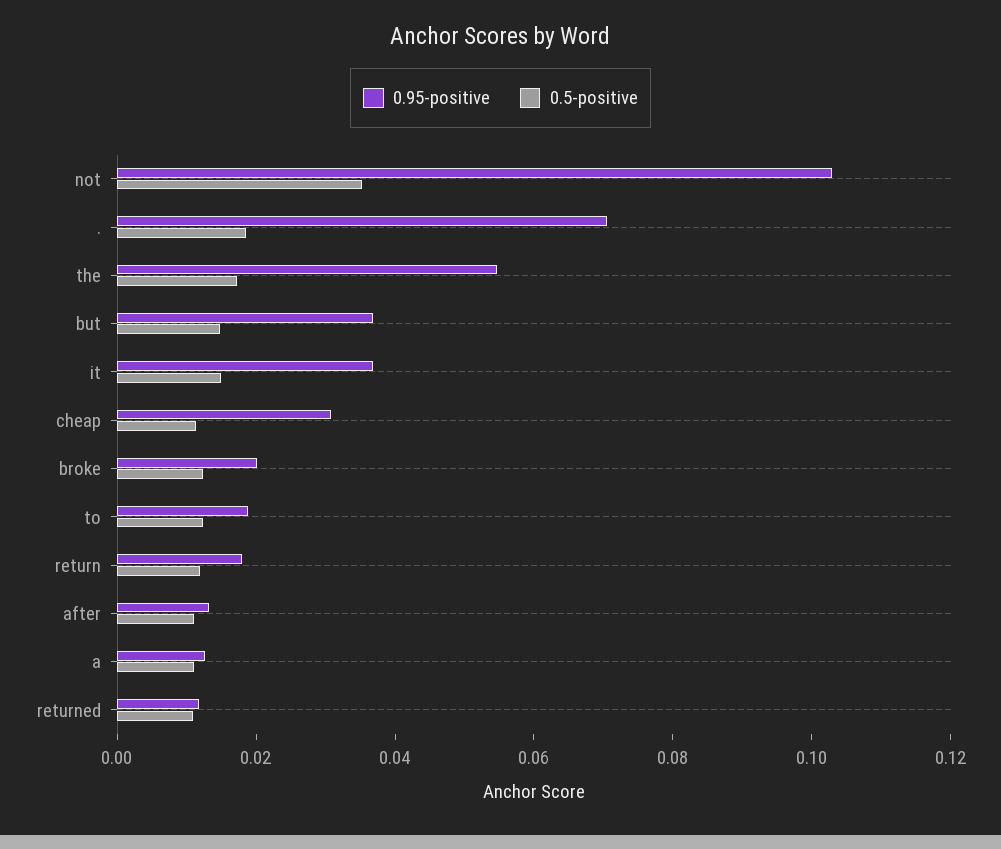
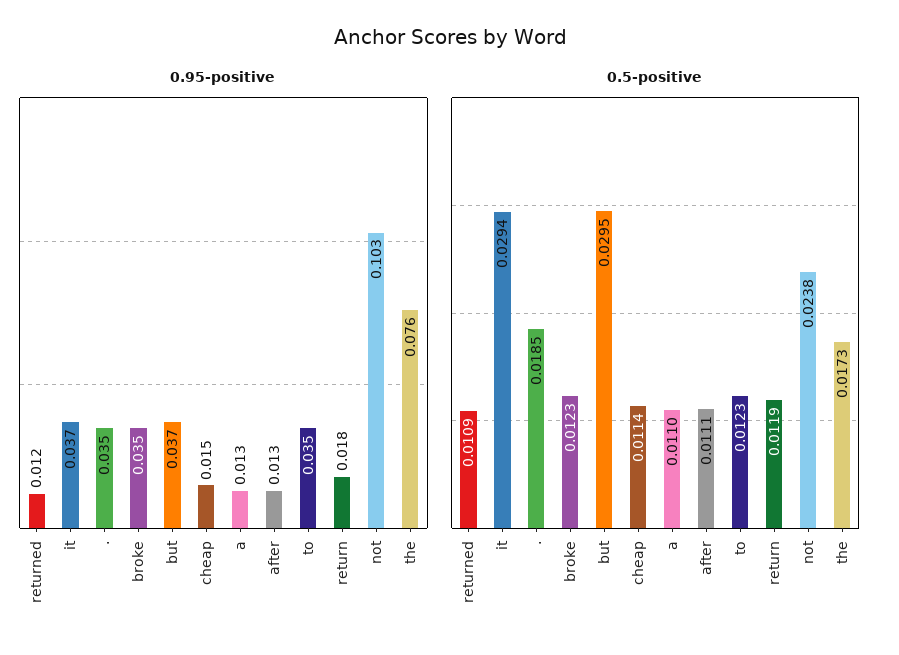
0.5-positive, not: 0.035 -> 0.0238
0.95-positive, .: 0.07 -> 0.035
0.95-positive, the: 0.055 -> 0.076
0.5-positive, but: 0.015 -> 0.0295
0.5-positive, it: 0.015 -> 0.0294
0.95-positive, cheap: 0.03 -> 0.015
0.95-positive, broke: 0.02 -> 0.035
0.95-positive, to: 0.02 -> 0.035

